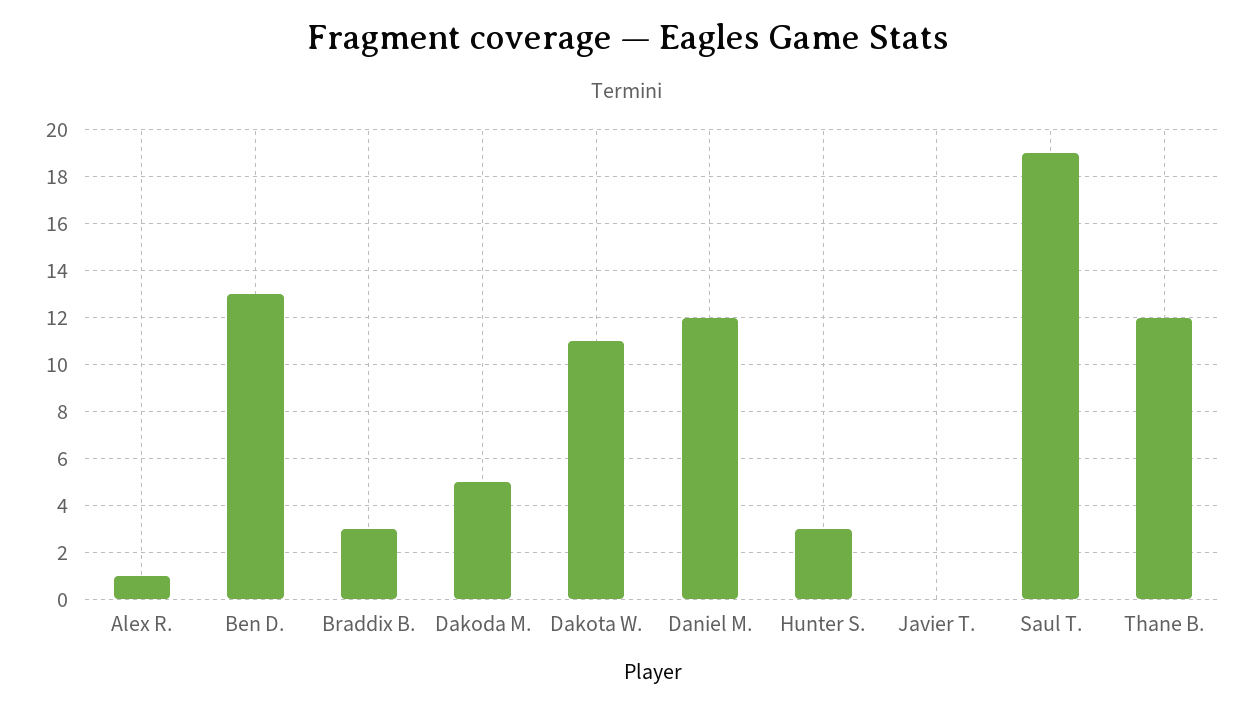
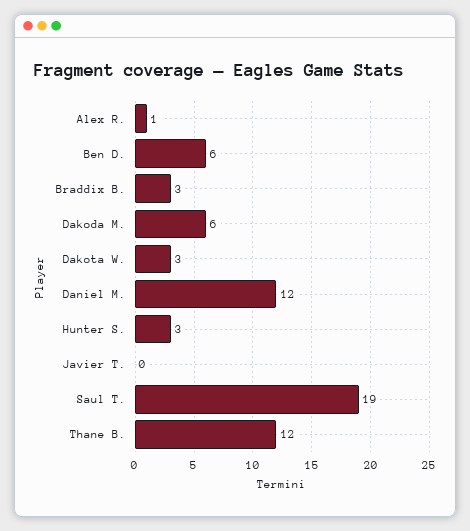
Ben D.: 13 -> 6
Dakoda M.: 5 -> 6
Dakota W.: 11 -> 3

